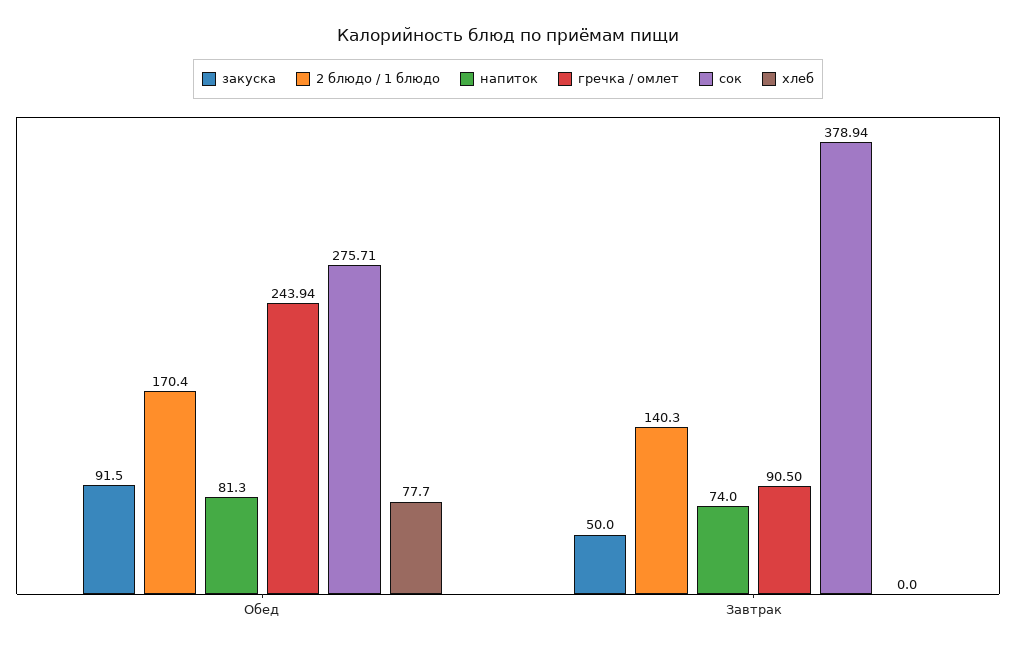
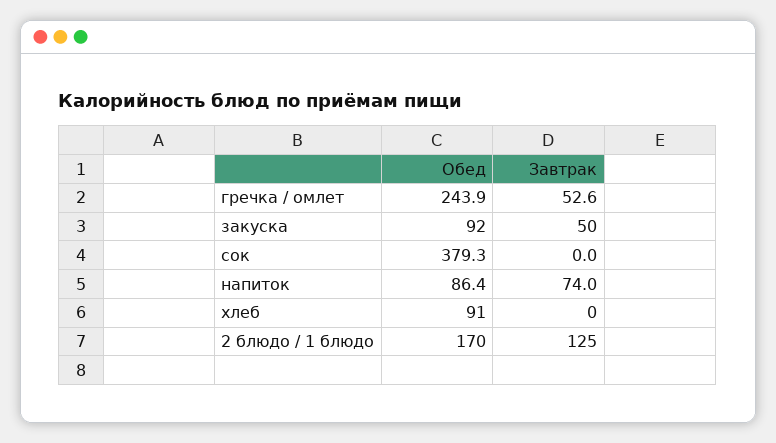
напиток, Обед: 81.3 -> 86.4
сок, Обед: 275.71 -> 379.3
хлеб, Обед: 77.7 -> 91
2 блюдо / 1 блюдо, Завтрак: 140.3 -> 125
гречка / омлет, Завтрак: 90.5 -> 52.6
сок, Завтрак: 378.94 -> 0

